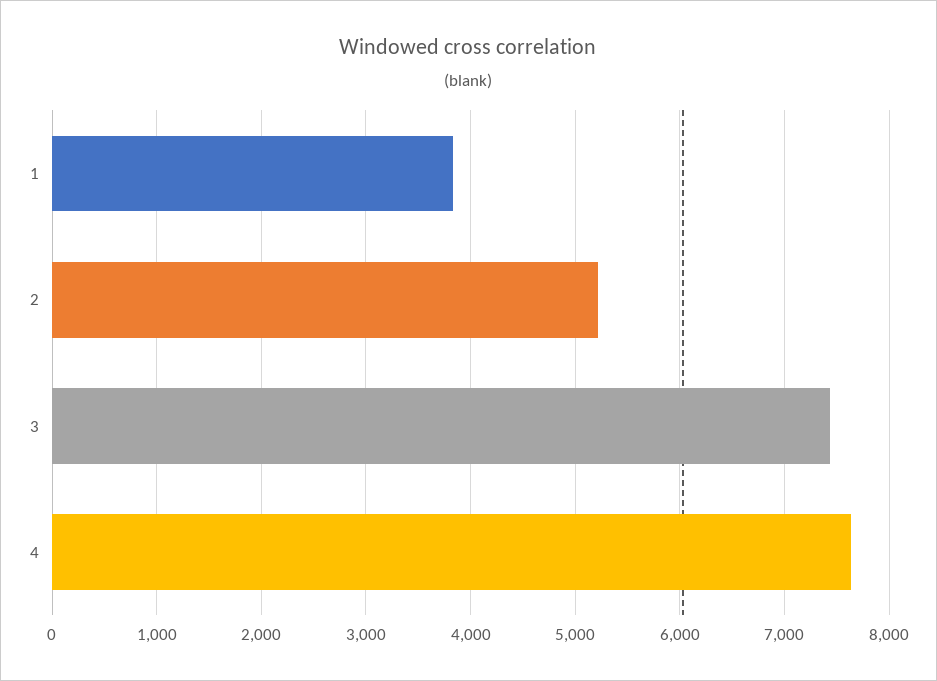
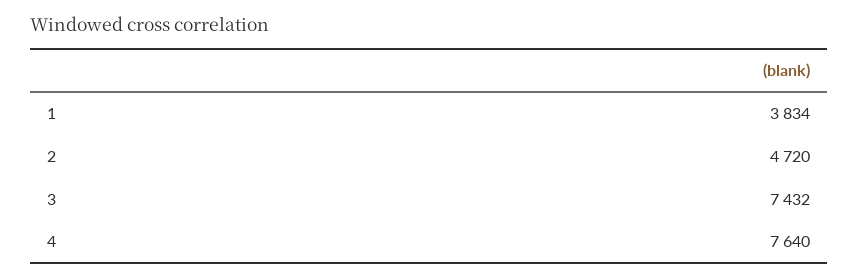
2: 5200 -> 4720

